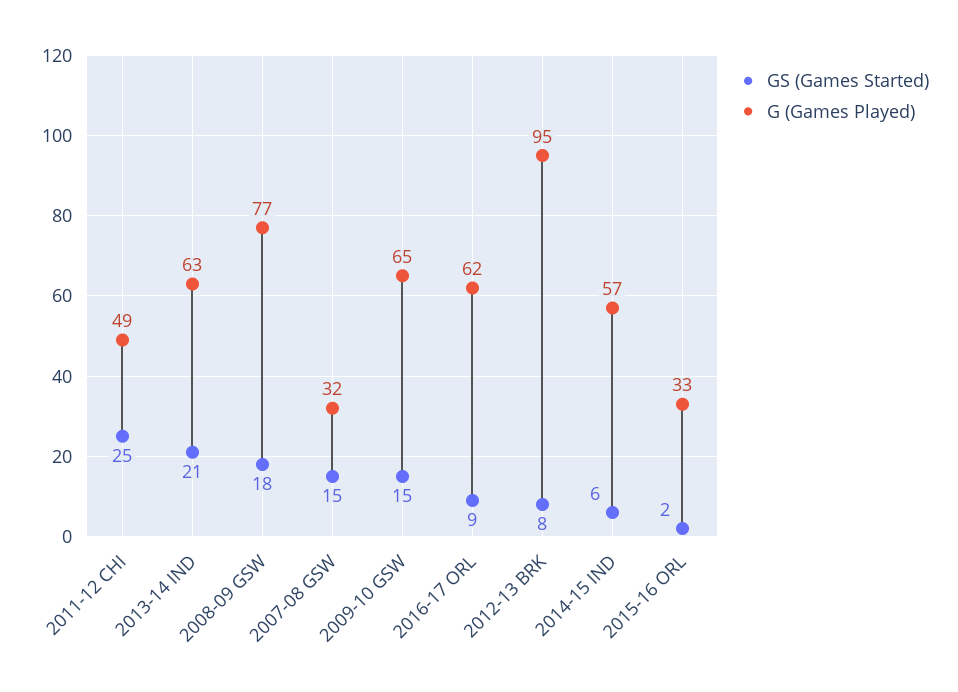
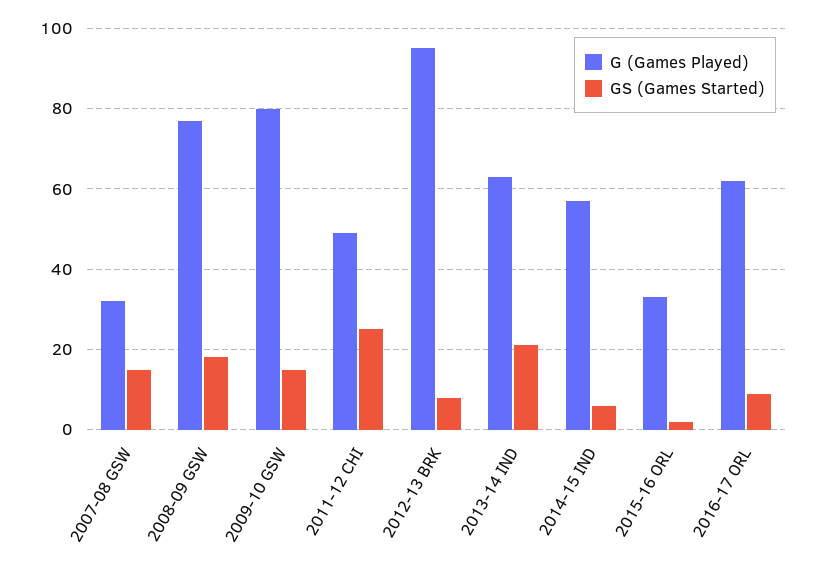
G (Games Played), 2009-10 GSW: 65 -> 80

